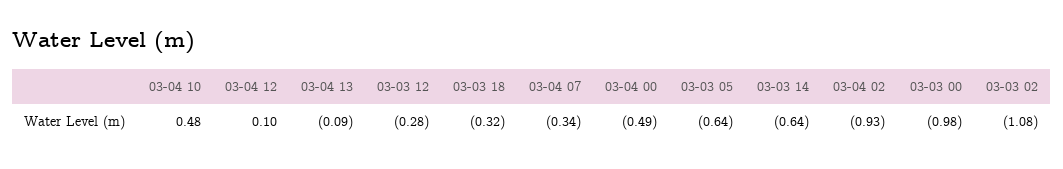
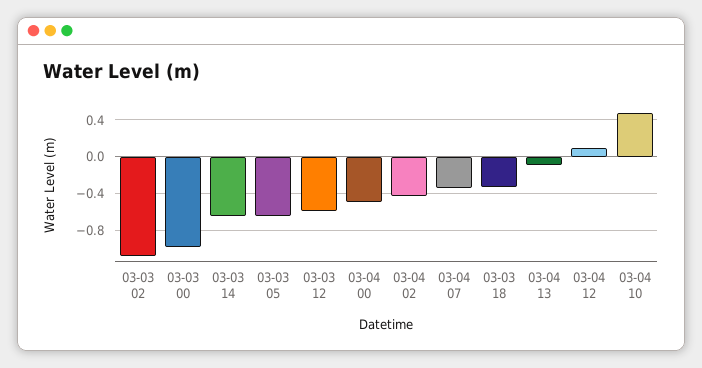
03-03 12: -0.28 -> -0.6
03-04 02: -0.93 -> -0.4

